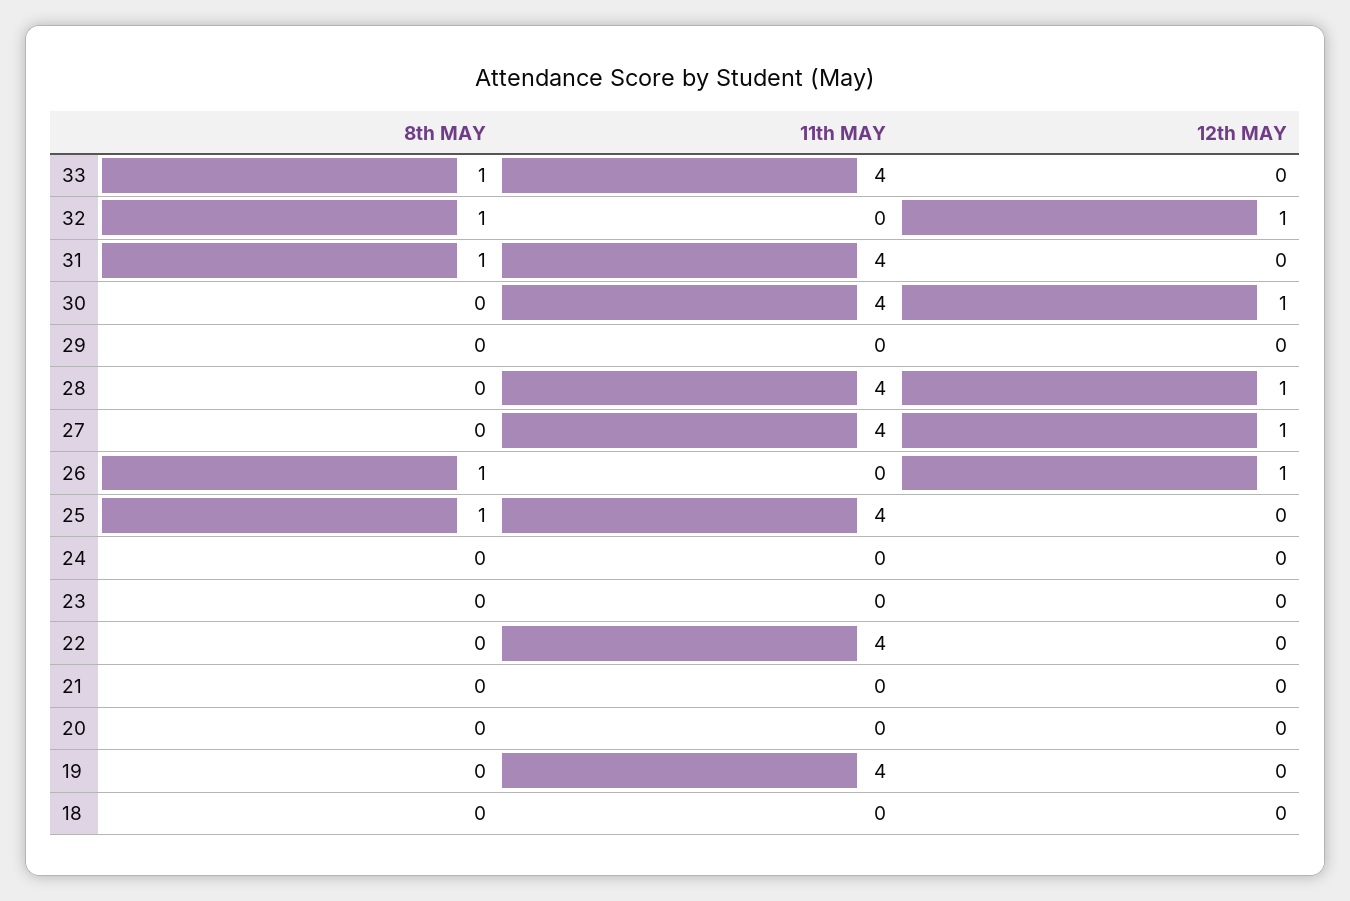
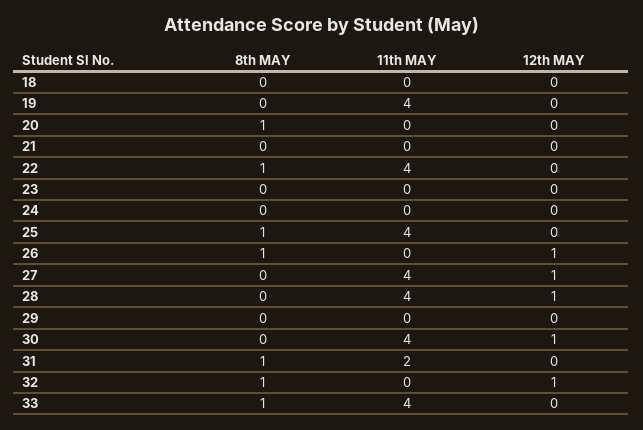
11th MAY, 31: 4 -> 2
8th MAY, 22: 0 -> 1
8th MAY, 20: 0 -> 1

